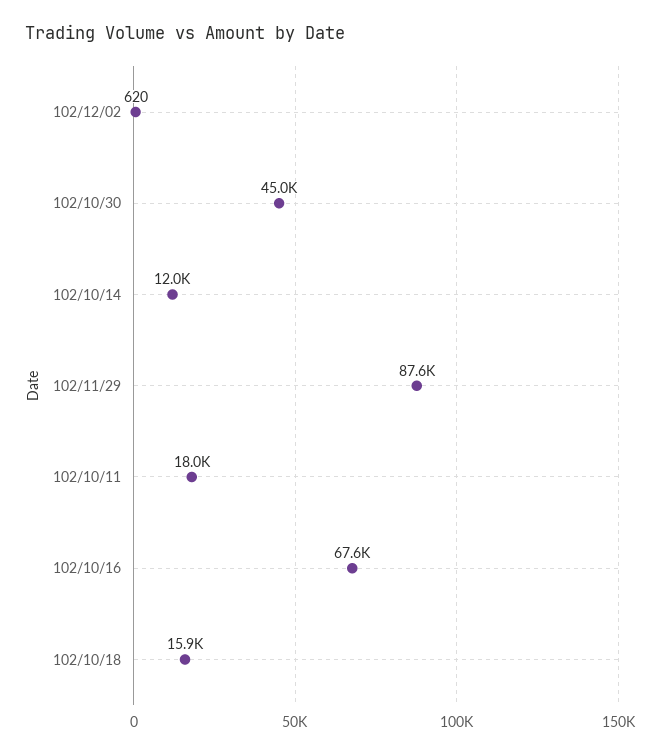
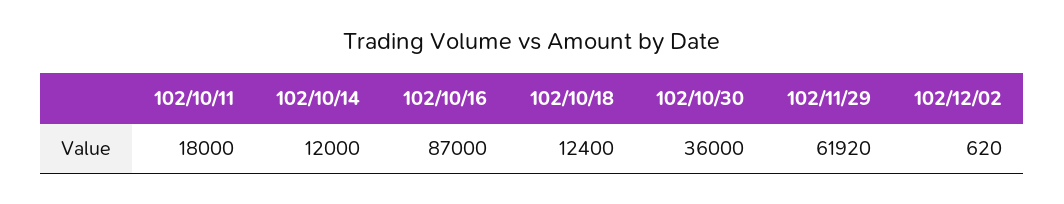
102/10/30: 45000 -> 36000
102/11/29: 87600 -> 61920
102/10/16: 67600 -> 87000
102/10/18: 15900 -> 12400

